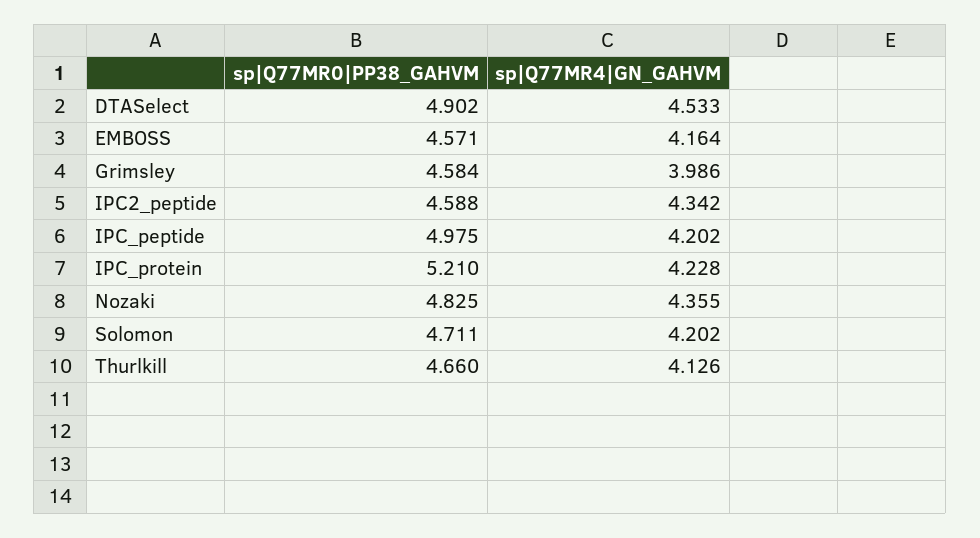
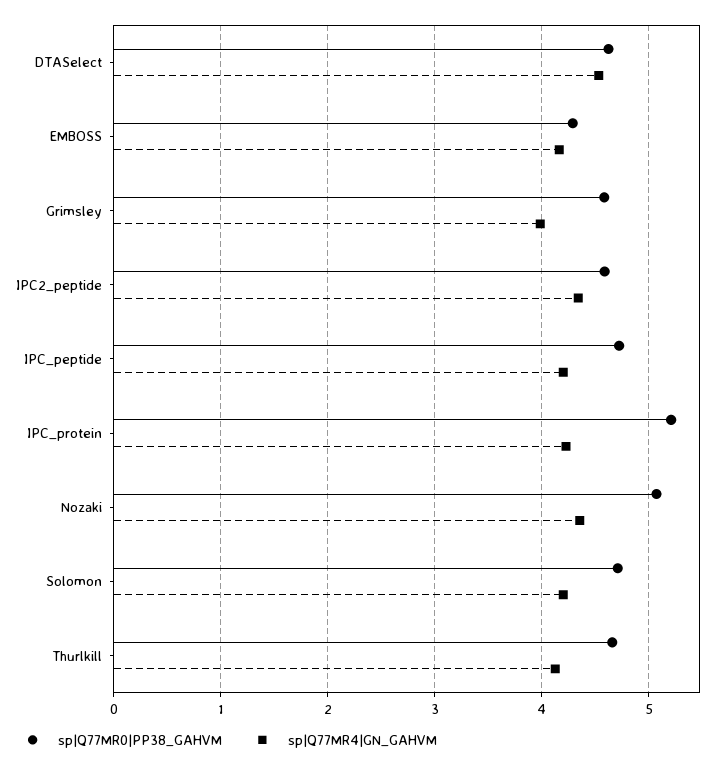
sp|Q77MR0|PP38_GAHVM, DTASelect: 4.902 -> 4.6
sp|Q77MR0|PP38_GAHVM, EMBOSS: 4.571 -> 4.3
sp|Q77MR0|PP38_GAHVM, IPC_peptide: 4.975 -> 4.7
sp|Q77MR0|PP38_GAHVM, Nozaki: 4.825 -> 5.1

